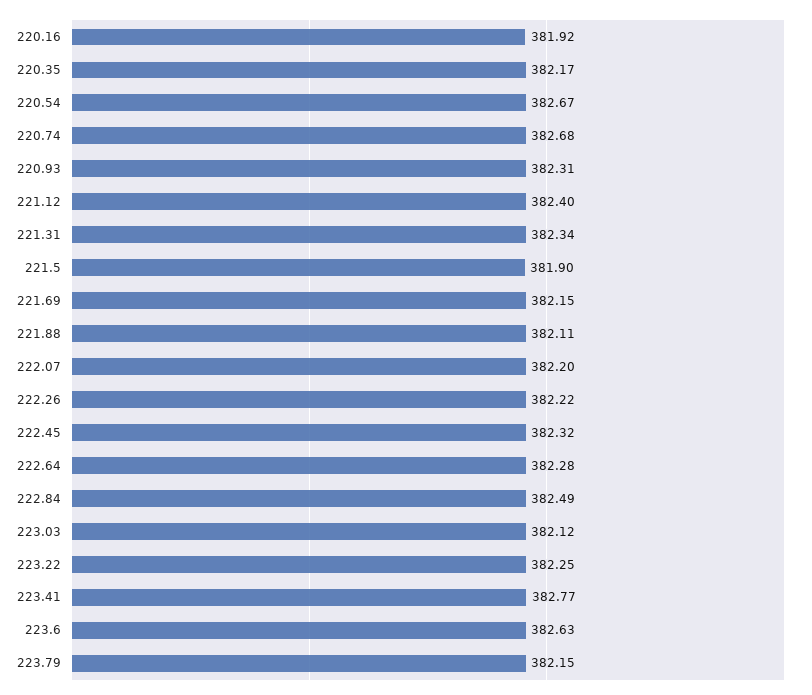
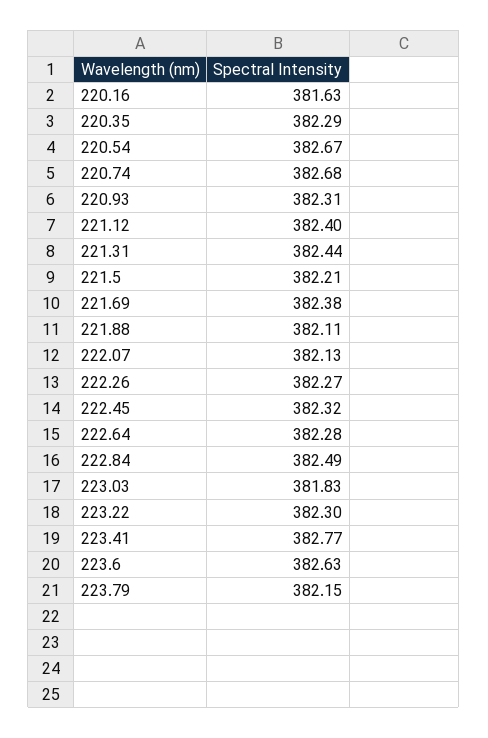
220.16: 381.92 -> 381.63
220.35: 382.17 -> 382.29
221.31: 382.34 -> 382.44
221.5: 381.9 -> 382.21
221.69: 382.15 -> 382.38
222.07: 382.2 -> 382.13
222.26: 382.22 -> 382.27
223.03: 382.12 -> 381.83
223.22: 382.25 -> 382.3

